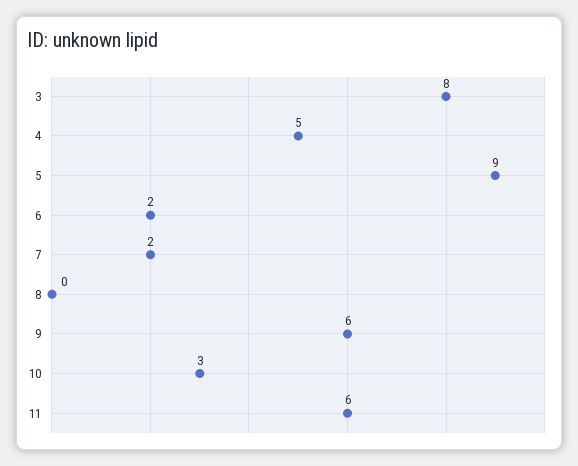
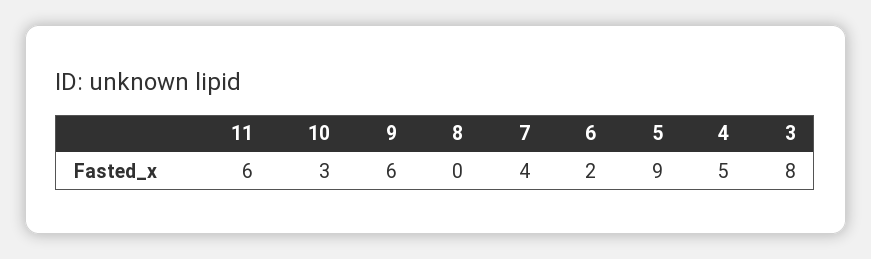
7: 2 -> 4

